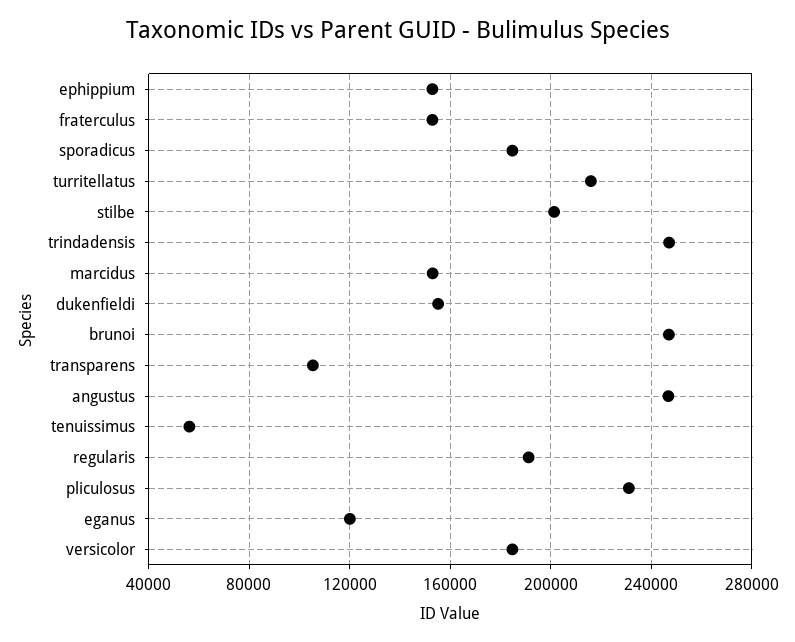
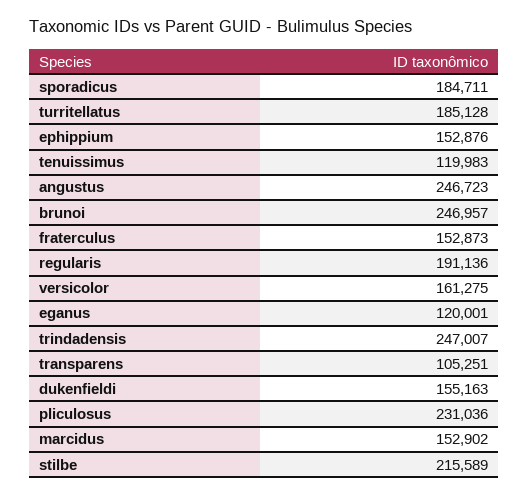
turritellatus: 215000 -> 185128
stilbe: 200000 -> 215589
tenuissimus: 55000 -> 119983
versicolor: 185000 -> 161275

